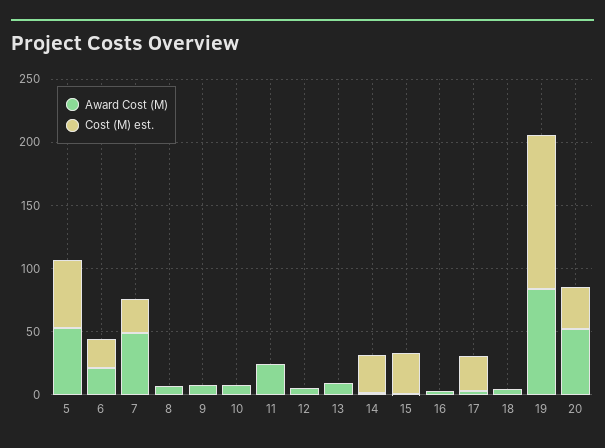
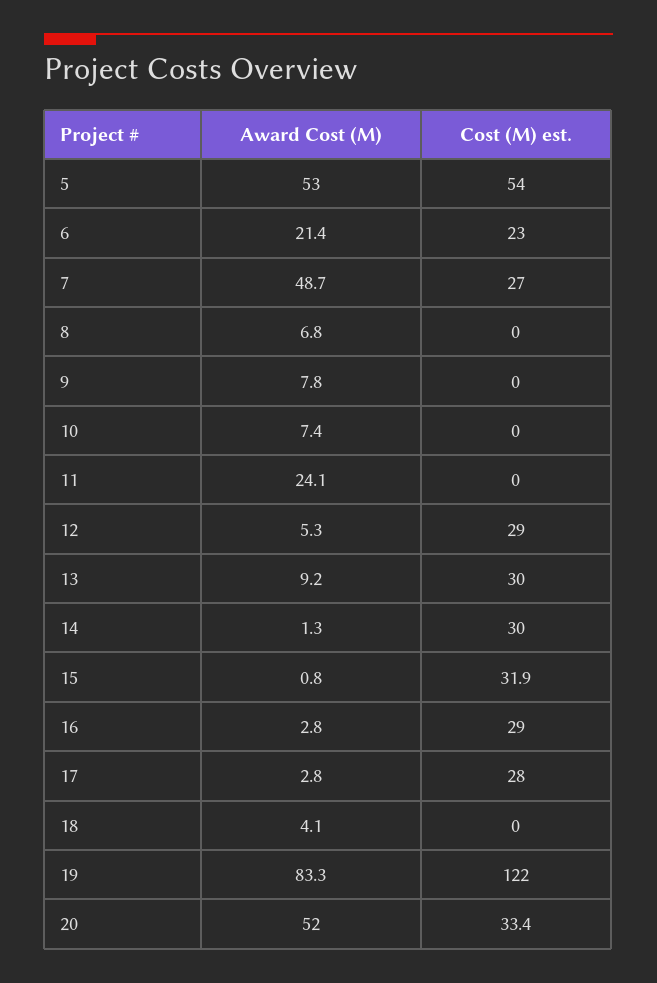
Cost (M) est., 12: 0 -> 29
Cost (M) est., 13: 0 -> 30
Cost (M) est., 16: 0 -> 29

